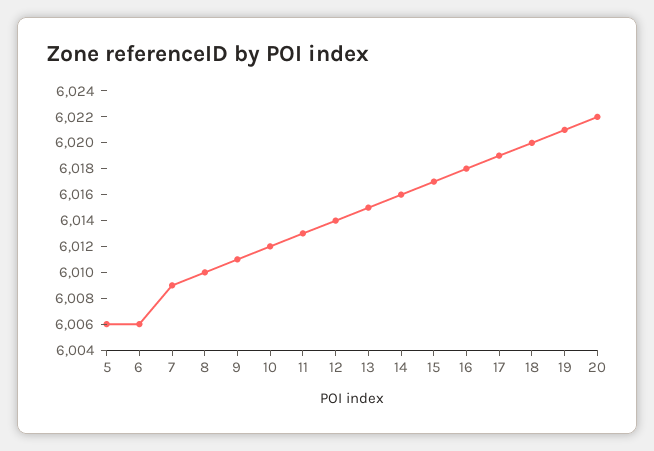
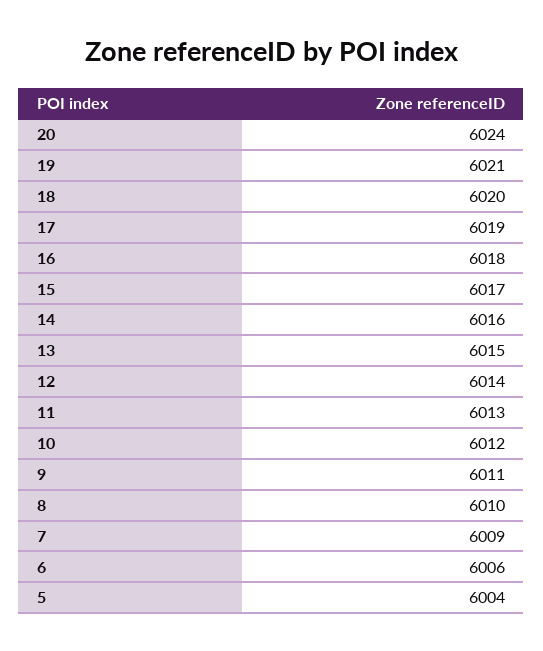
5: 6006 -> 6004
20: 6022 -> 6024

